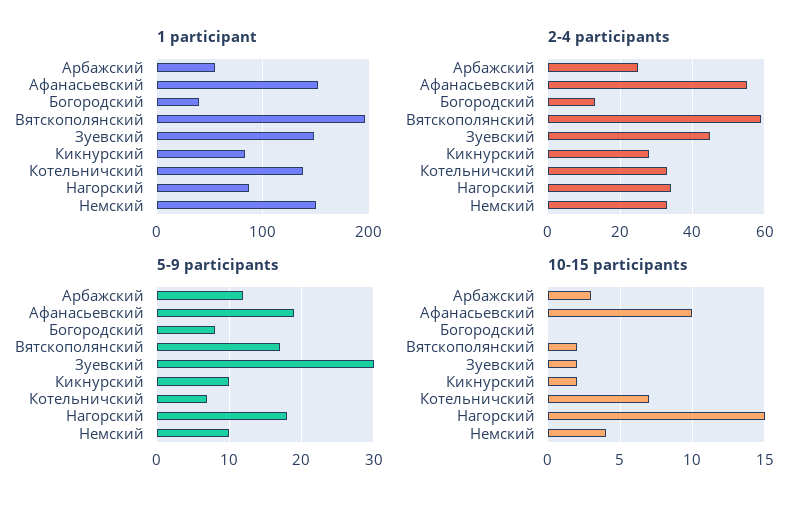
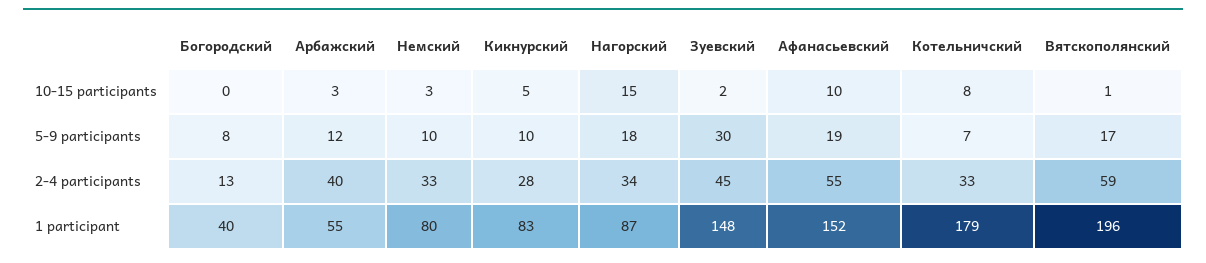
1 participant, Котельничский: 140 -> 179
1 participant, Немский: 150 -> 80
2-4 participants, Арбажский: 25 -> 40
10-15 participants, Вятскополянский: 2 -> 1
10-15 participants, Кикнурский: 2 -> 5
10-15 participants, Котельничский: 7 -> 8
10-15 participants, Немский: 4 -> 3

